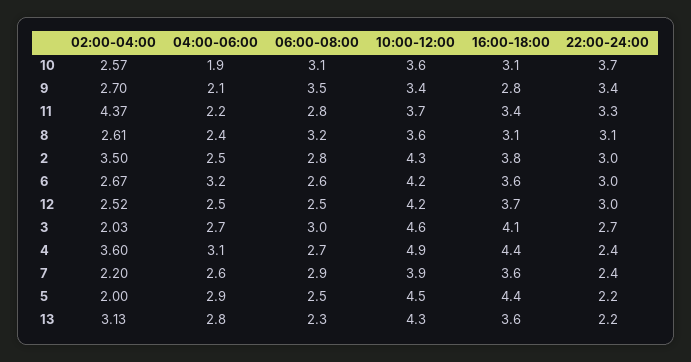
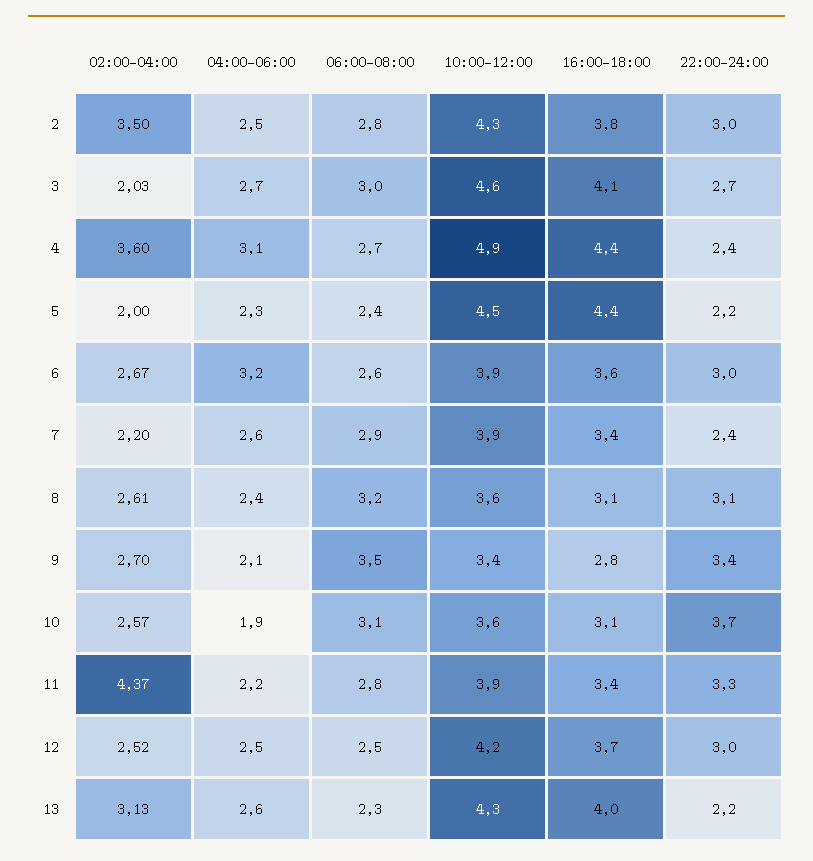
10:00-12:00, 11: 3.7 -> 3.9
10:00-12:00, 6: 4.2 -> 3.9
16:00-18:00, 7: 3.6 -> 3.4
04:00-06:00, 5: 2.9 -> 2.3
06:00-08:00, 5: 2.5 -> 2.4
04:00-06:00, 13: 2.8 -> 2.6
16:00-18:00, 13: 3.6 -> 4

